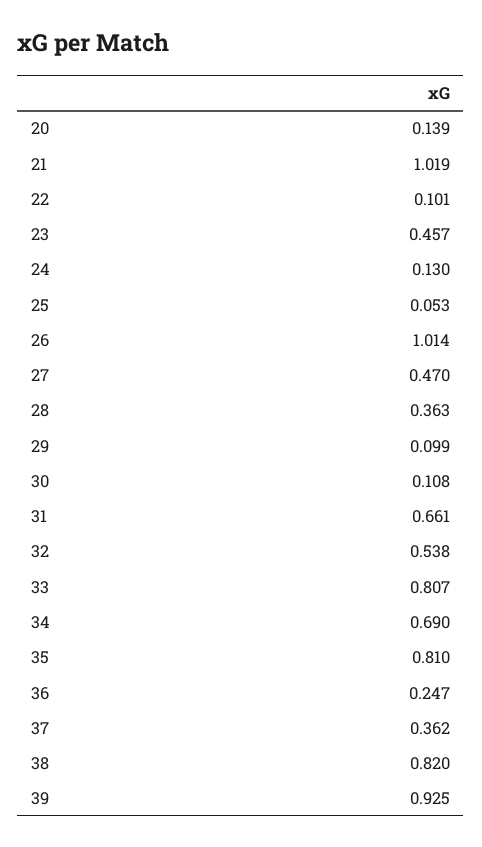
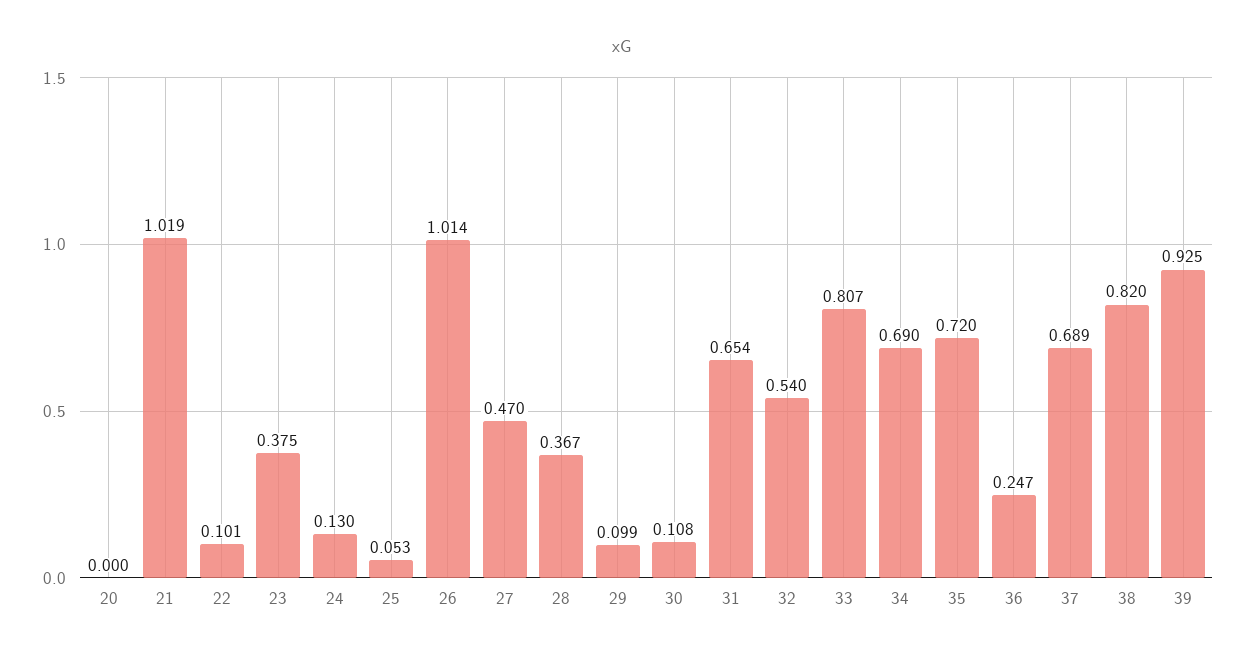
20: 0.139 -> 0
23: 0.457 -> 0.375
28: 0.363 -> 0.367
31: 0.661 -> 0.654
32: 0.538 -> 0.54
35: 0.81 -> 0.72
37: 0.362 -> 0.689

